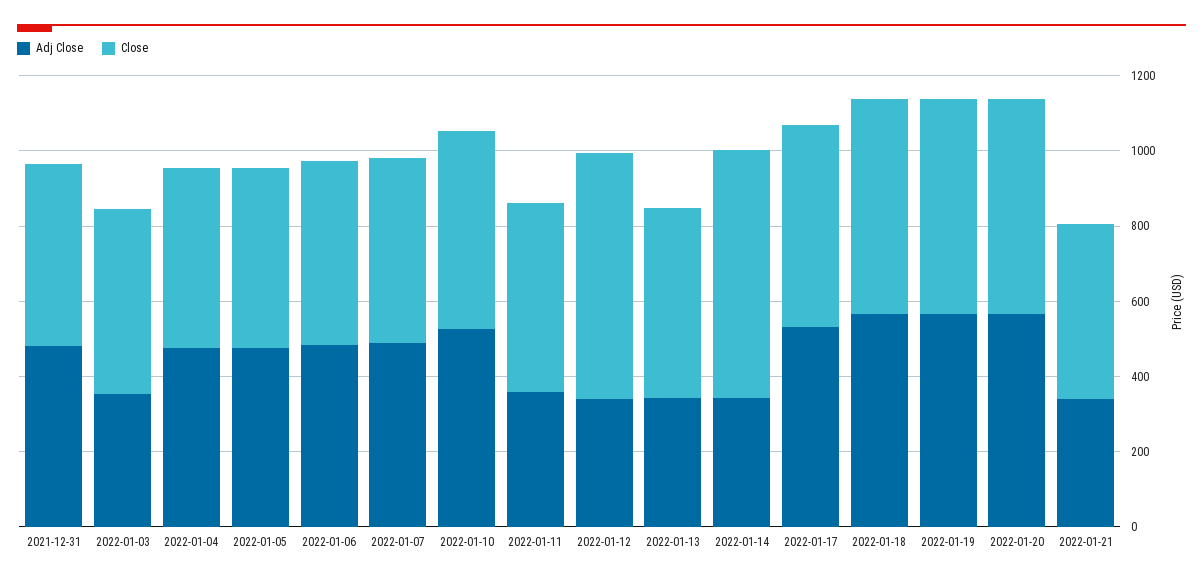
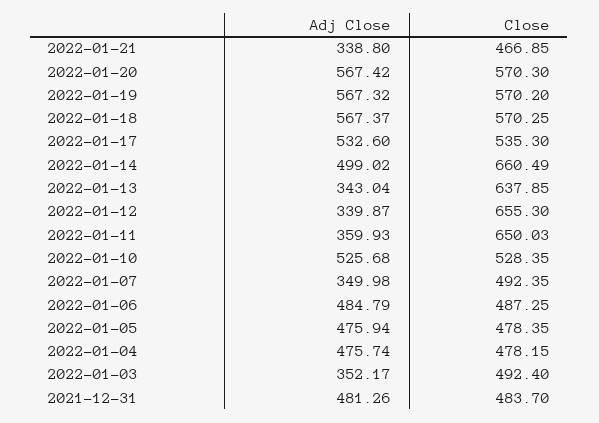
Adj Close, 2022-01-07: 500 -> 349.98
Close, 2022-01-11: 500 -> 650.03
Close, 2022-01-13: 500 -> 637.85
Adj Close, 2022-01-14: 350 -> 499.02

